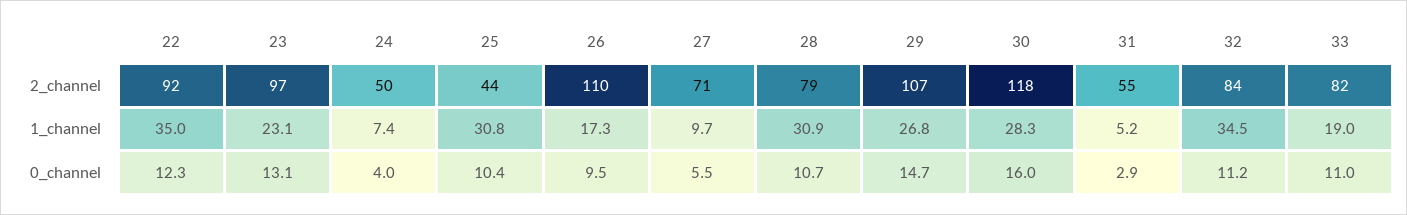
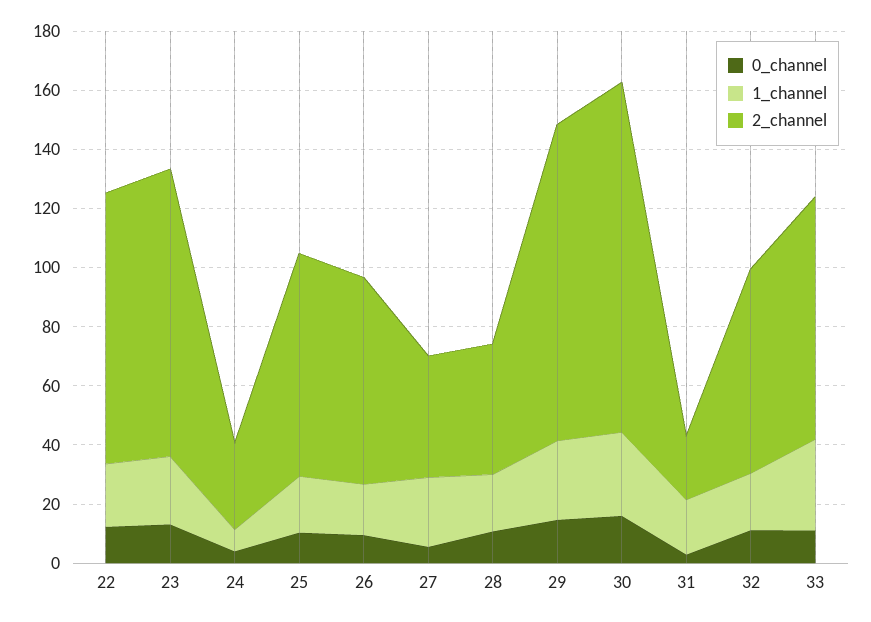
2_channel, 24: 50 -> 30
2_channel, 25: 44 -> 75
2_channel, 26: 110 -> 70
2_channel, 27: 71 -> 40
2_channel, 28: 79 -> 45
2_channel, 31: 55 -> 20
2_channel, 32: 84 -> 70
1_channel, 22: 35 -> 20
1_channel, 25: 30.8 -> 20
1_channel, 27: 9.7 -> 25
1_channel, 28: 30.9 -> 20
1_channel, 31: 5.2 -> 20
1_channel, 32: 34.5 -> 20
1_channel, 33: 19 -> 30

